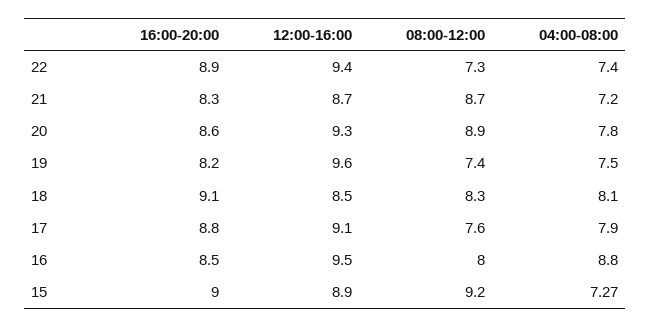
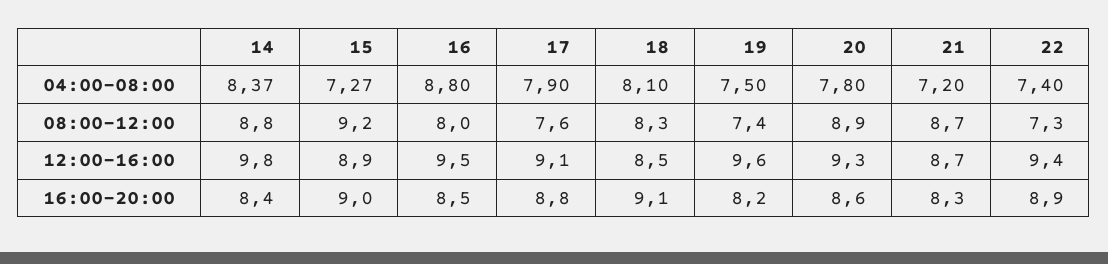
04:00-08:00, 14: none -> 8.37
08:00-12:00, 14: none -> 8.8
12:00-16:00, 14: none -> 9.8
16:00-20:00, 14: none -> 8.4

